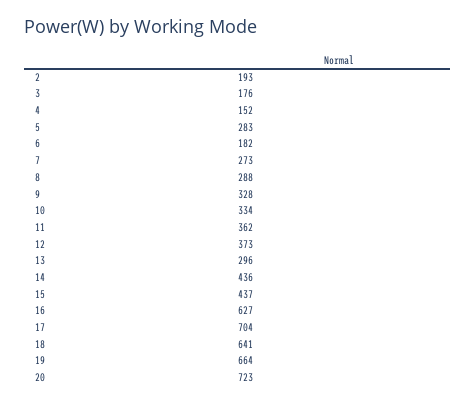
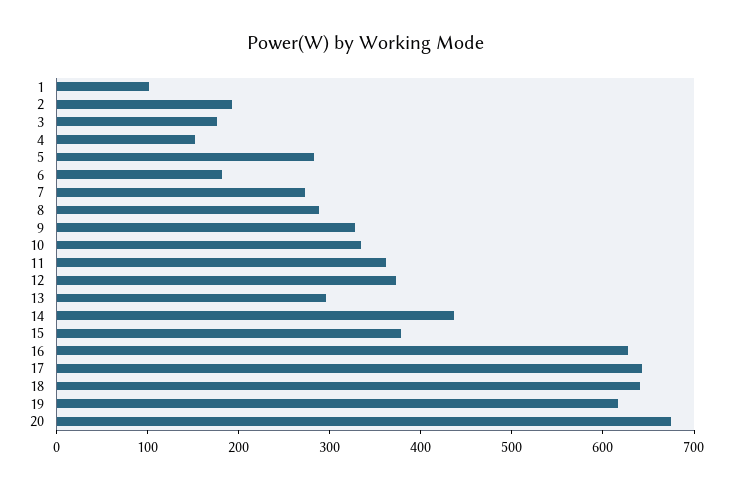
15: 437 -> 380
17: 704 -> 640
19: 664 -> 620
20: 723 -> 680
1: none -> 100

